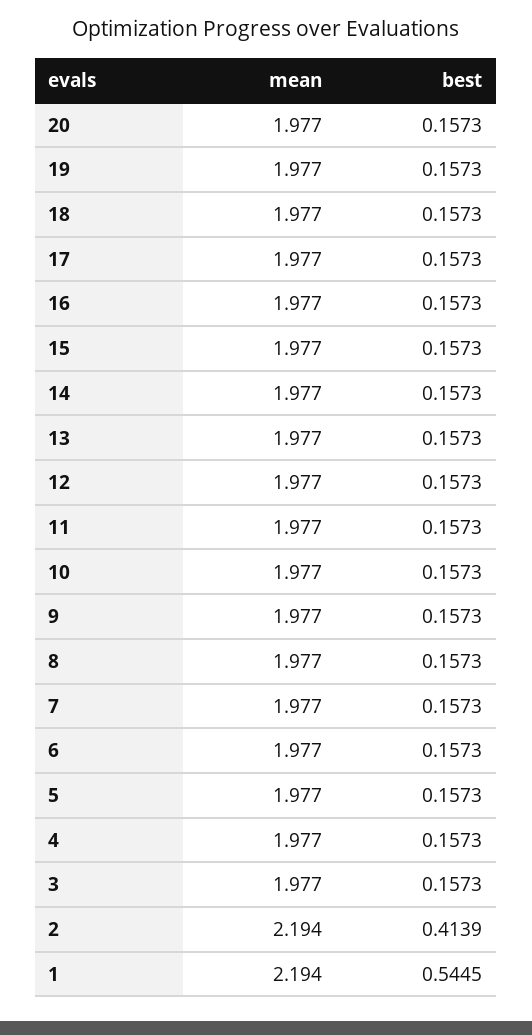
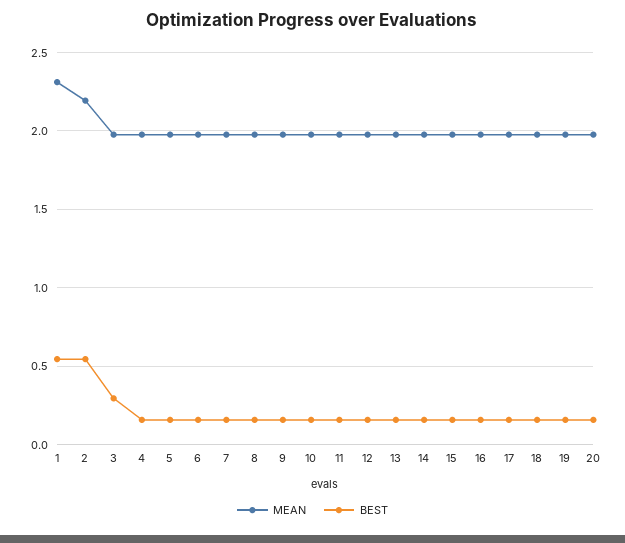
best, 3: 0.1573 -> 0.3
best, 2: 0.4139 -> 0.55
mean, 1: 2.194 -> 2.3

